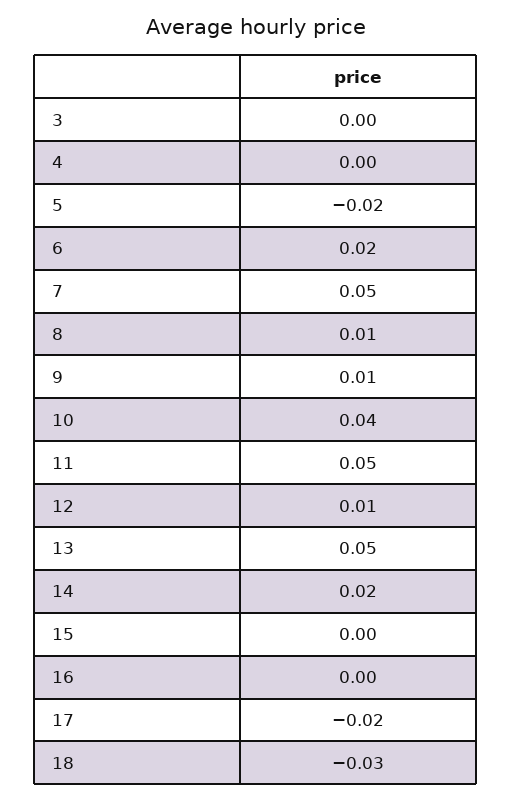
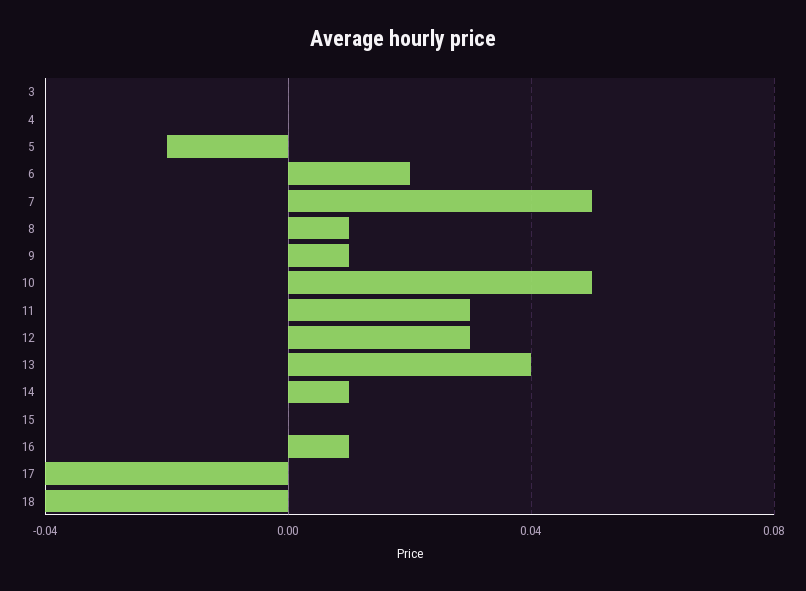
10: 0.04 -> 0.05
11: 0.05 -> 0.03
12: 0.01 -> 0.03
13: 0.05 -> 0.04
14: 0.02 -> 0.01
16: 0 -> 0.01
17: -0.02 -> -0.04
18: -0.03 -> -0.04

